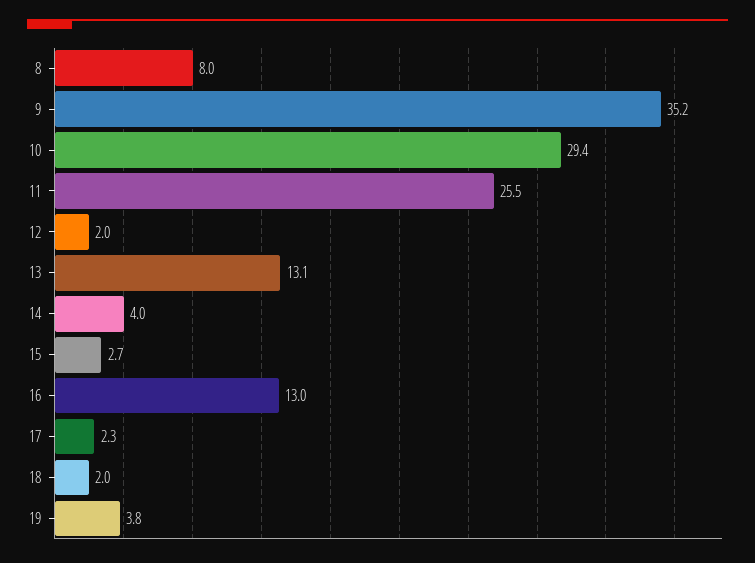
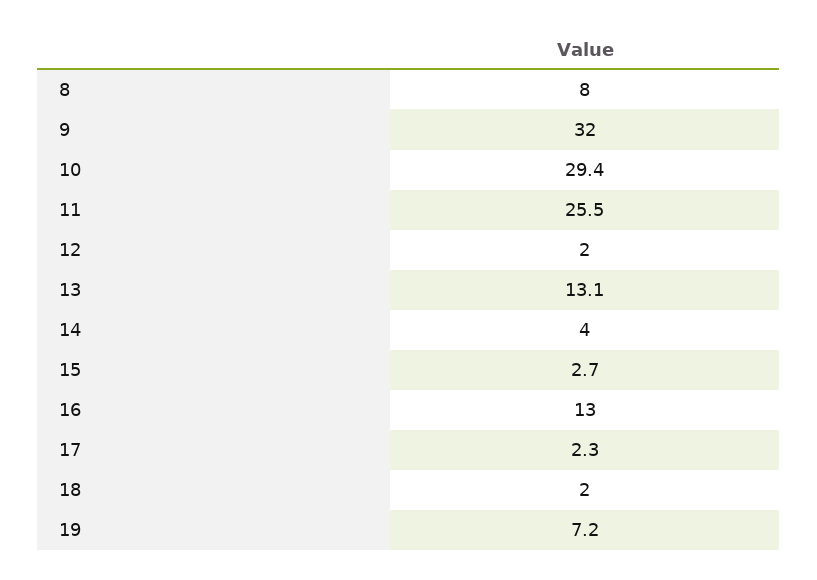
9: 35.2 -> 32
19: 3.8 -> 7.2

